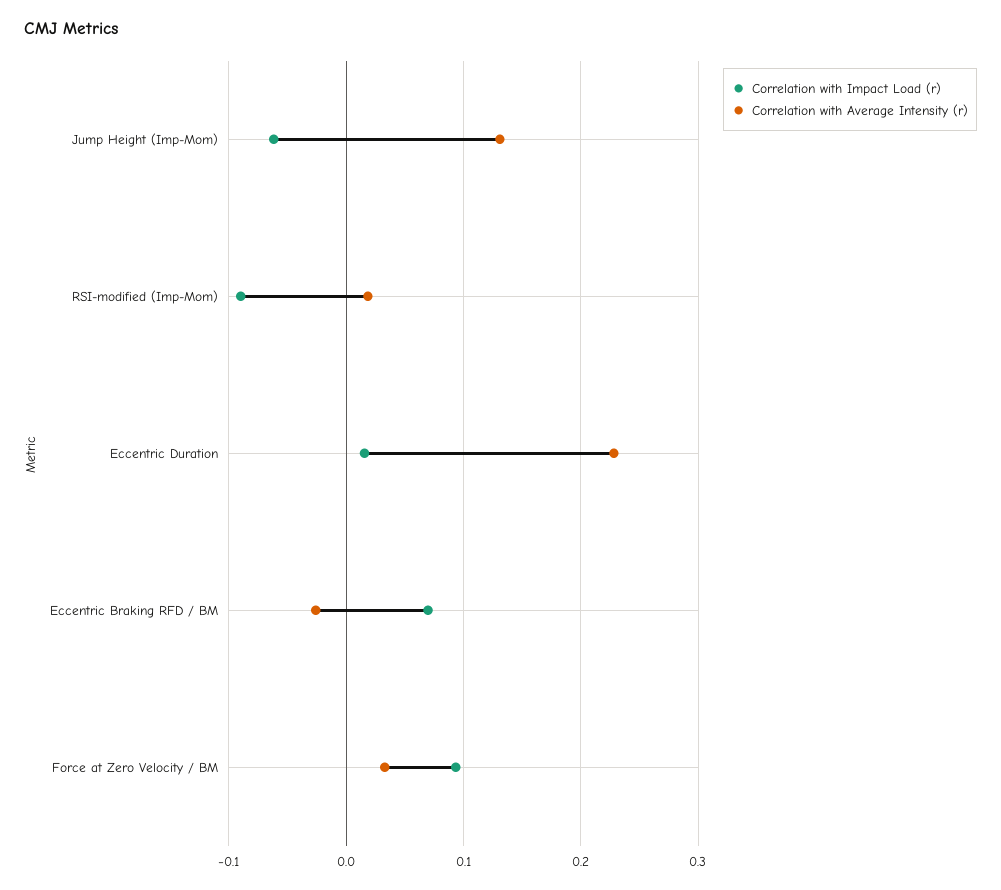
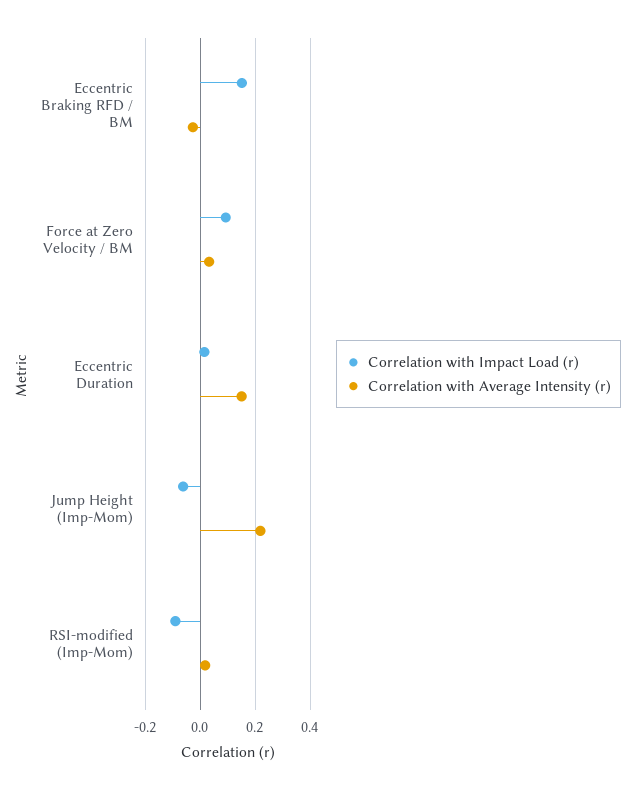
Correlation with Average Intensity (r), Jump Height (Imp-Mom): 0.13 -> 0.225
Correlation with Average Intensity (r), Eccentric Duration: 0.23 -> 0.15
Correlation with Impact Load (r), Eccentric Braking RFD / BM: 0.07 -> 0.15

